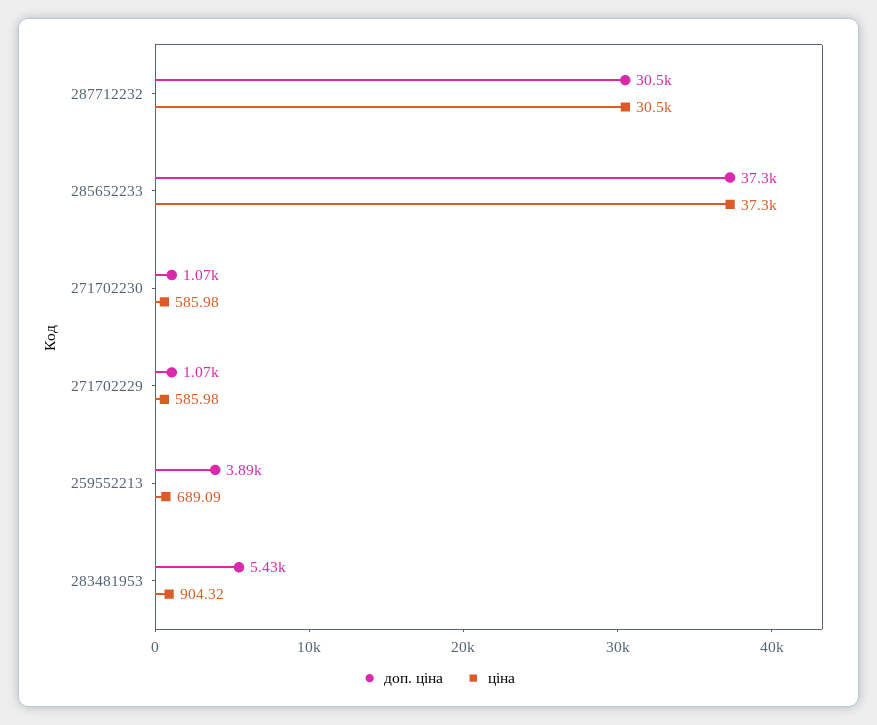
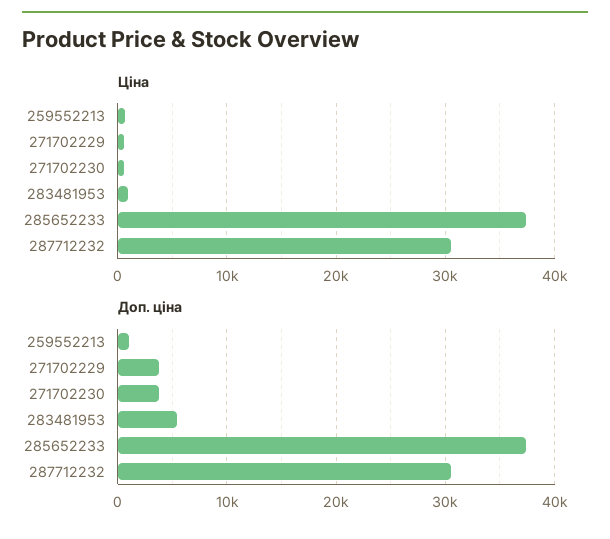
доп. ціна, 271702230: 1070 -> 4000
доп. ціна, 271702229: 1070 -> 4000
доп. ціна, 259552213: 3890 -> 1000

